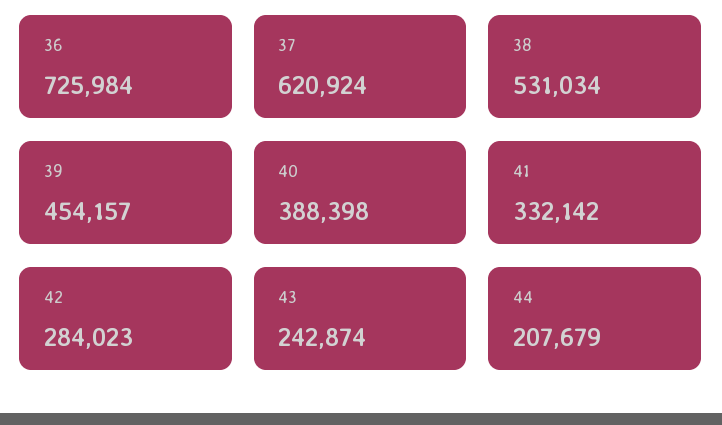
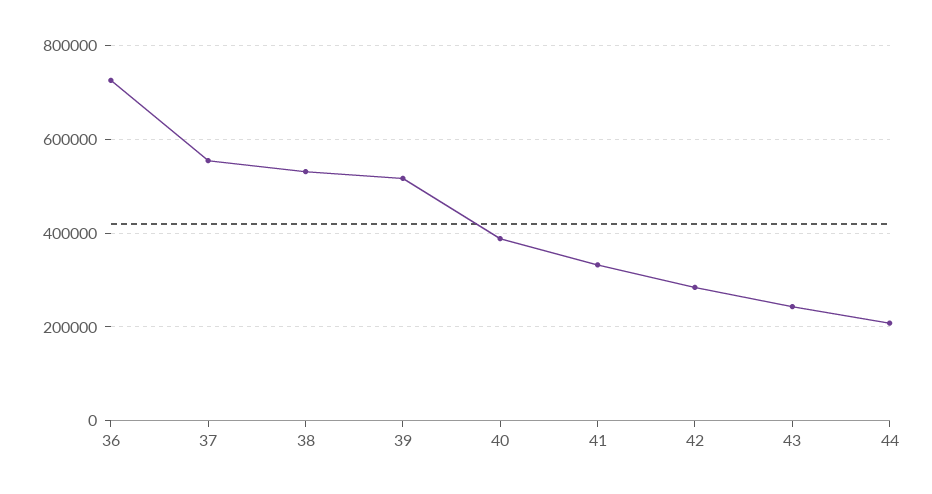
37: 620924 -> 560000
39: 454157 -> 520000

